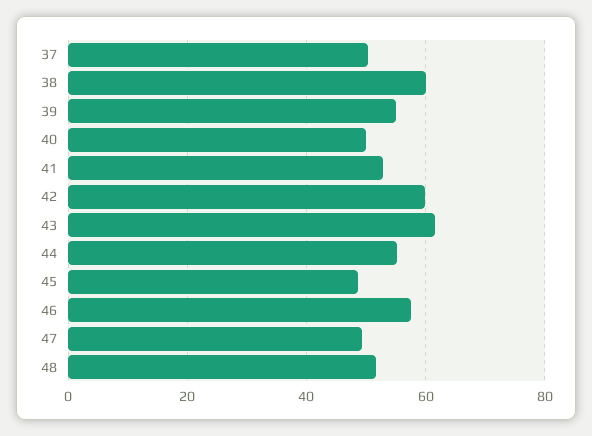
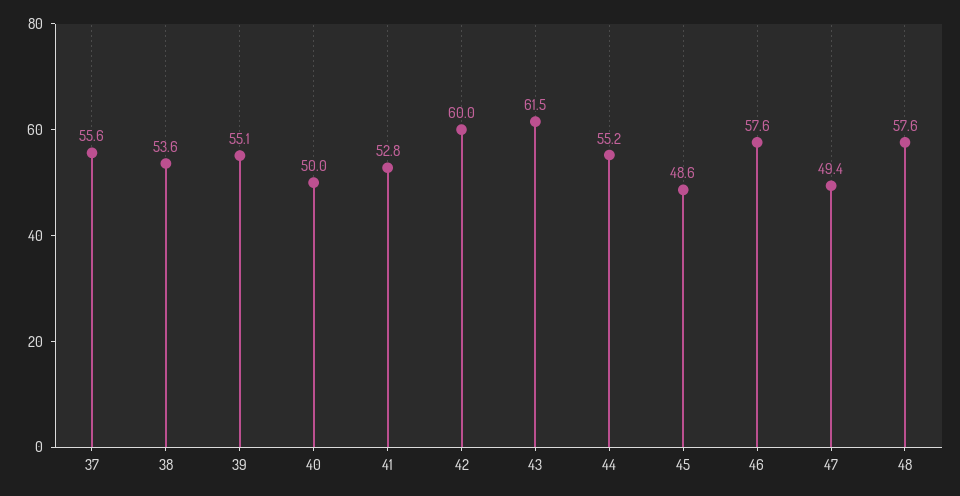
37: 50 -> 55.6
38: 60 -> 53.6
48: 52 -> 57.6

